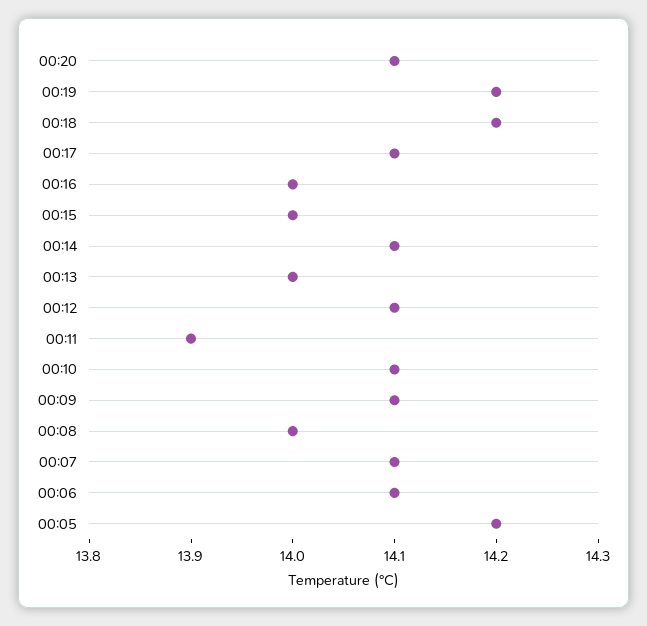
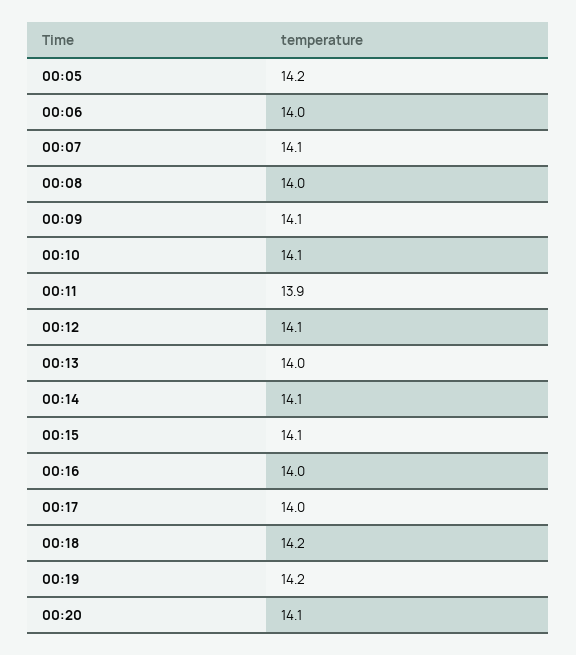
00:17: 14.1 -> 14
00:15: 14 -> 14.1
00:06: 14.1 -> 14

